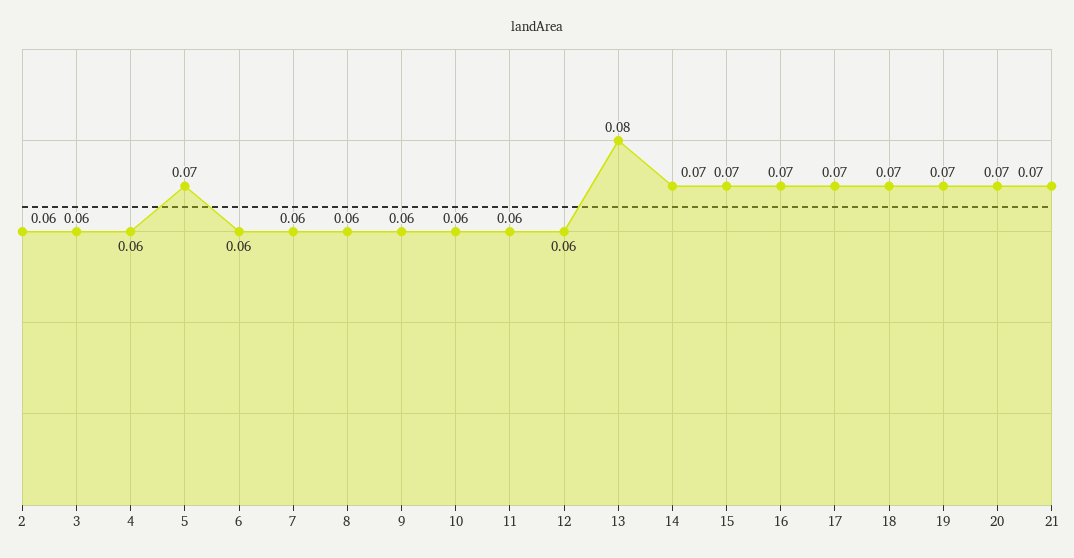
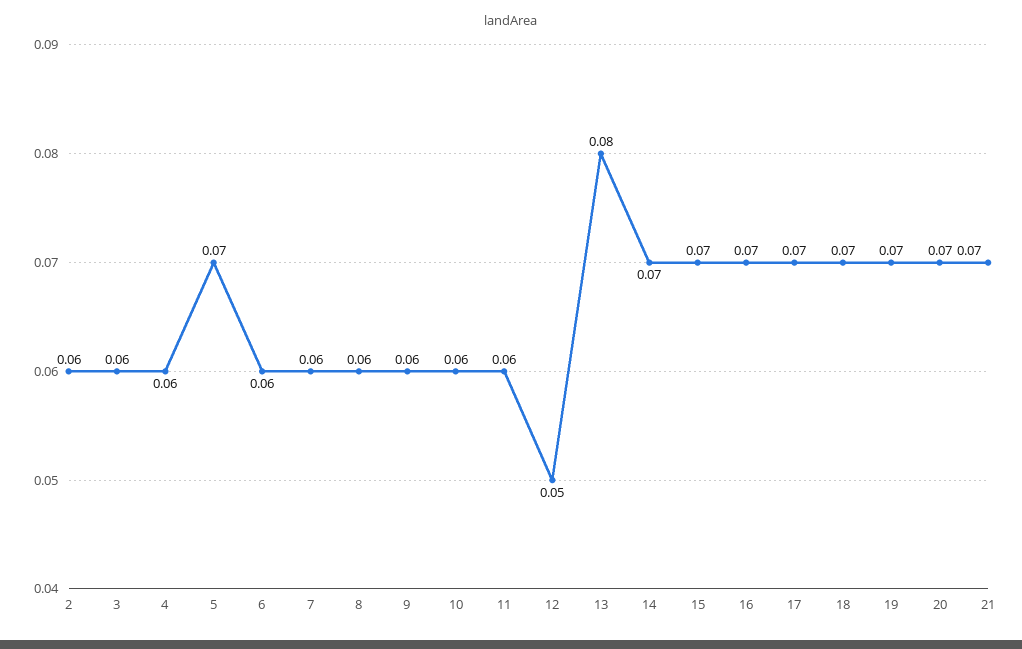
12: 0.06 -> 0.05

